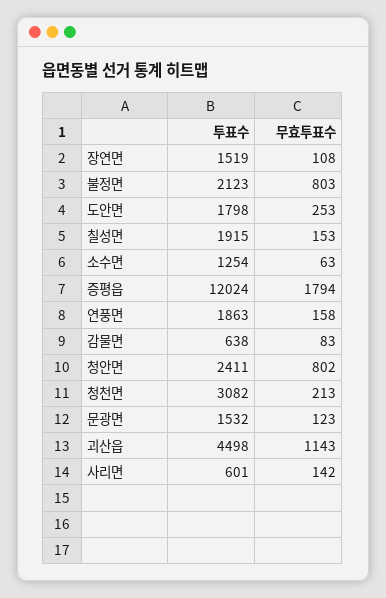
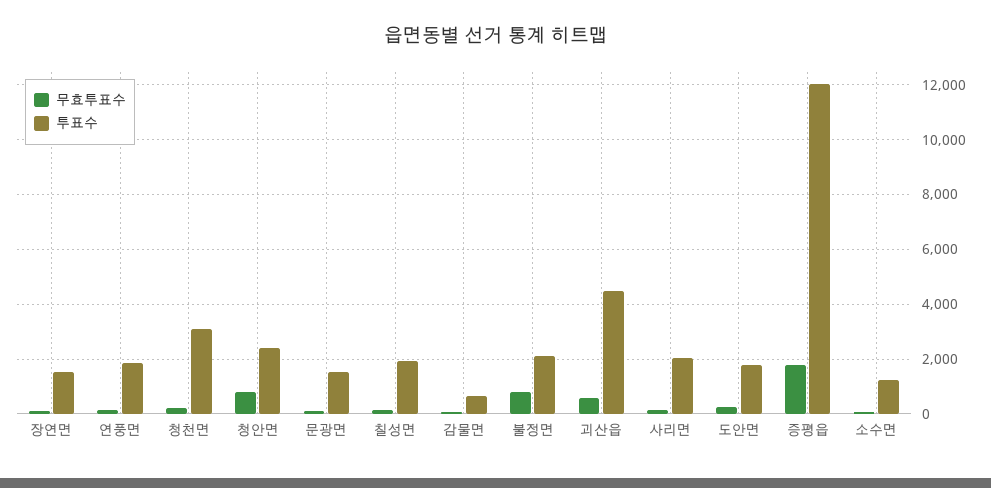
무효투표수, 괴산읍: 1143 -> 500
투표수, 사리면: 601 -> 2000

